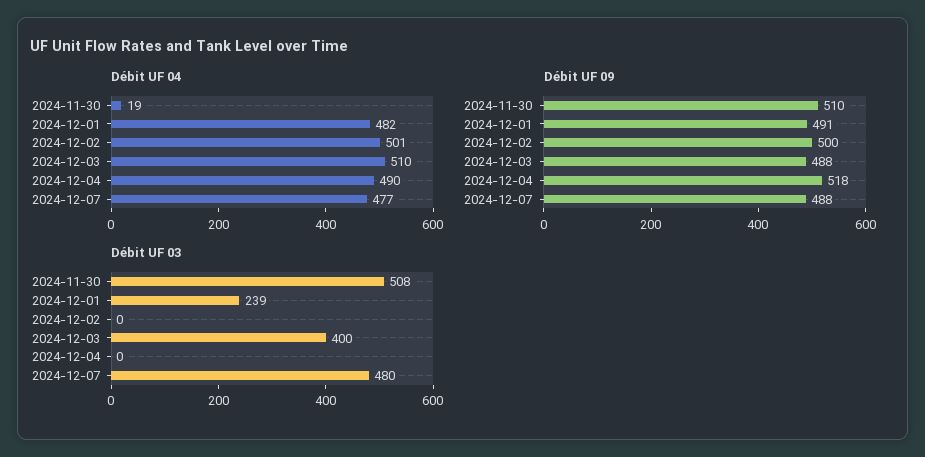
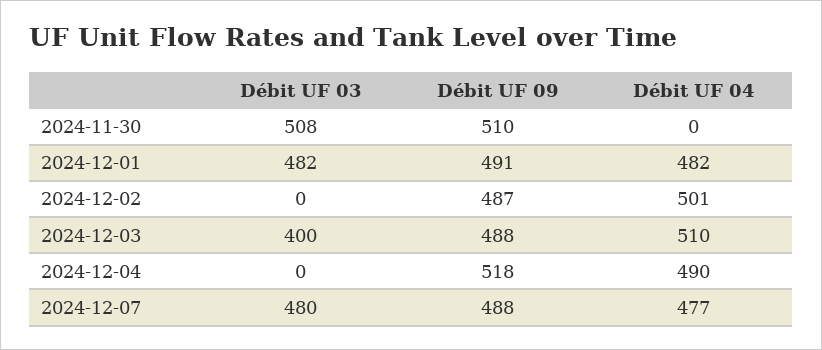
Débit UF 04, 2024-11-30: 19 -> 0
Débit UF 09, 2024-12-02: 500 -> 487
Débit UF 03, 2024-12-01: 239 -> 482

